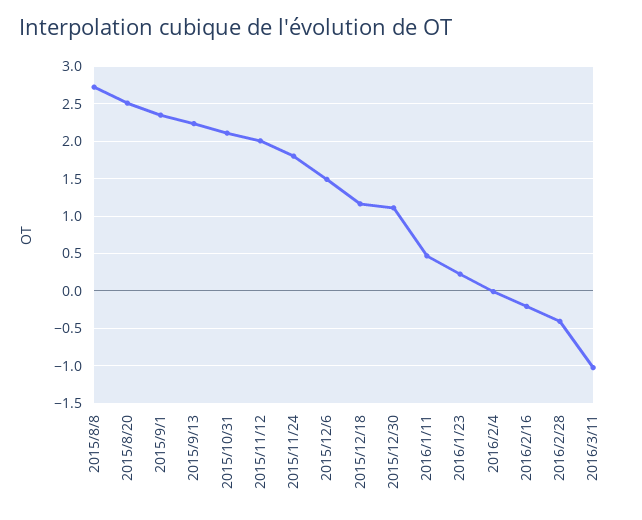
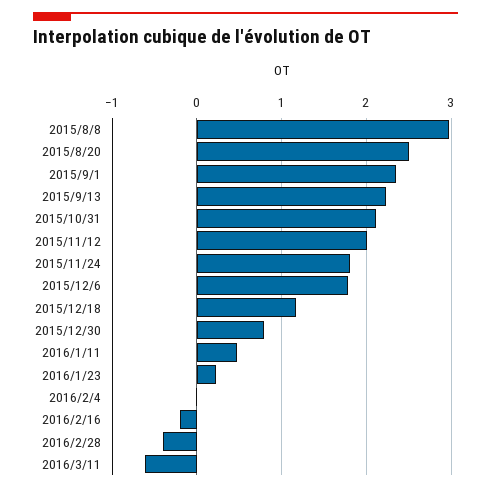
2015/8/8: 2.7 -> 3
2015/12/6: 1.5 -> 1.8
2015/12/30: 1.1 -> 0.8
2016/3/11: -1 -> -0.6

